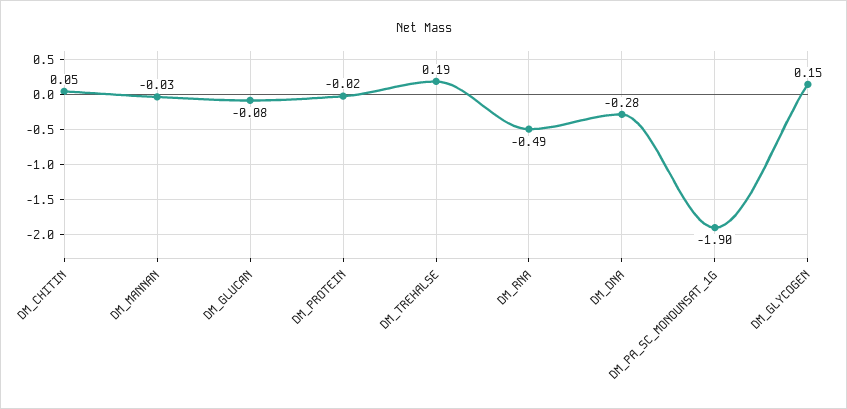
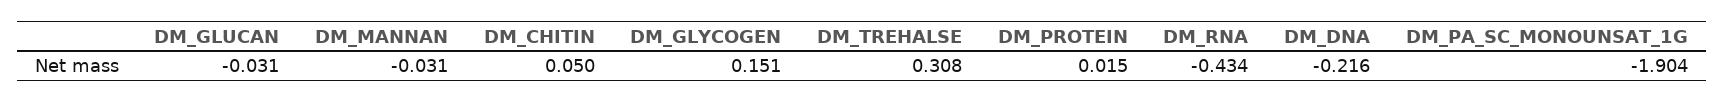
DM_GLUCAN: -0.08 -> -0.031
DM_PROTEIN: -0.02 -> 0.015
DM_TREHALSE: 0.19 -> 0.308
DM_RNA: -0.49 -> -0.434
DM_DNA: -0.28 -> -0.216

